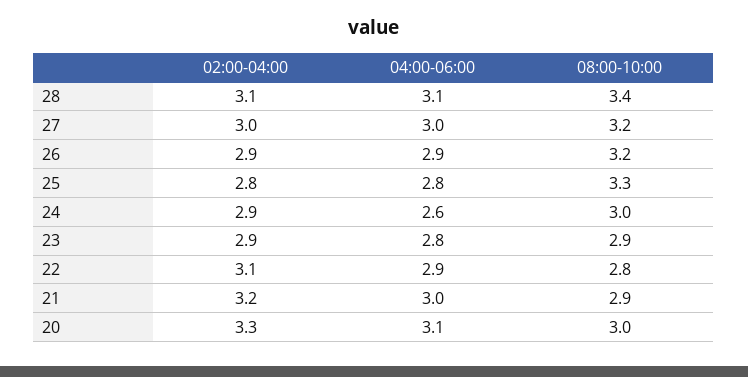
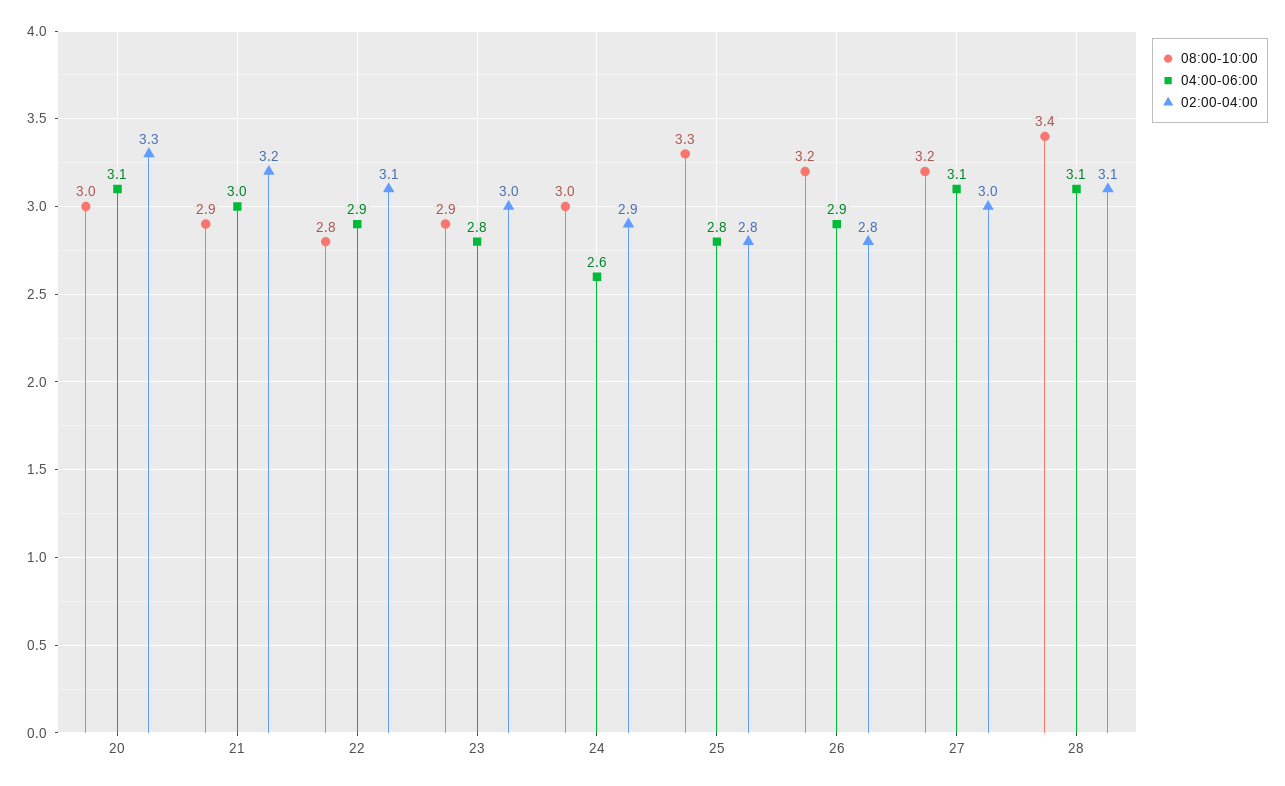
04:00-06:00, 27: 3 -> 3.1
02:00-04:00, 26: 2.9 -> 2.8
02:00-04:00, 23: 2.9 -> 3

